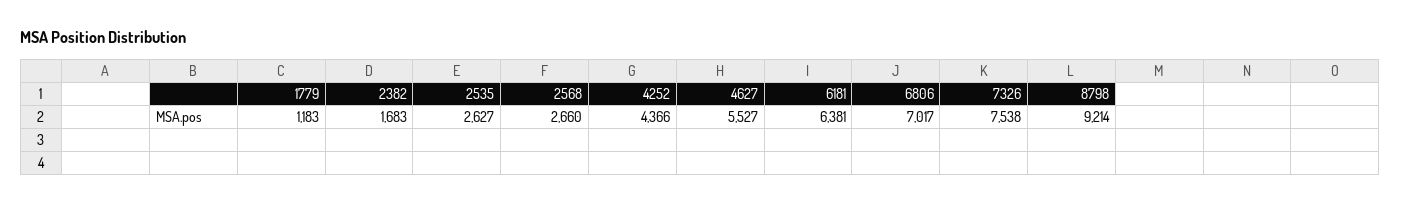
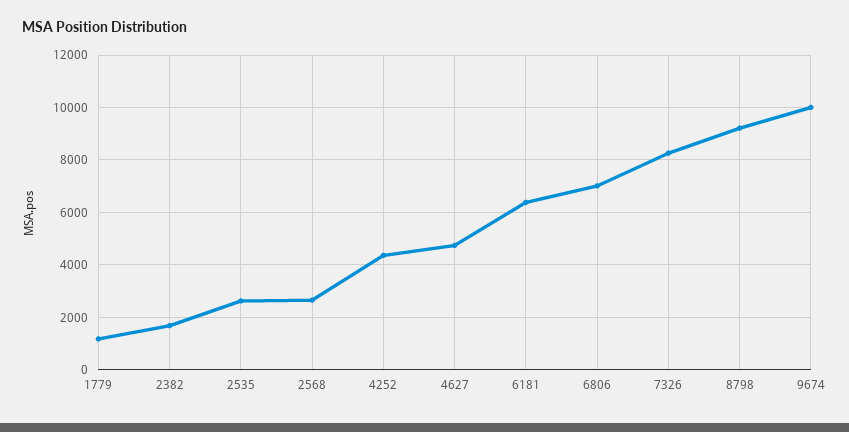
4627: 5527 -> 4750
7326: 7538 -> 8250
9674: none -> 10000

